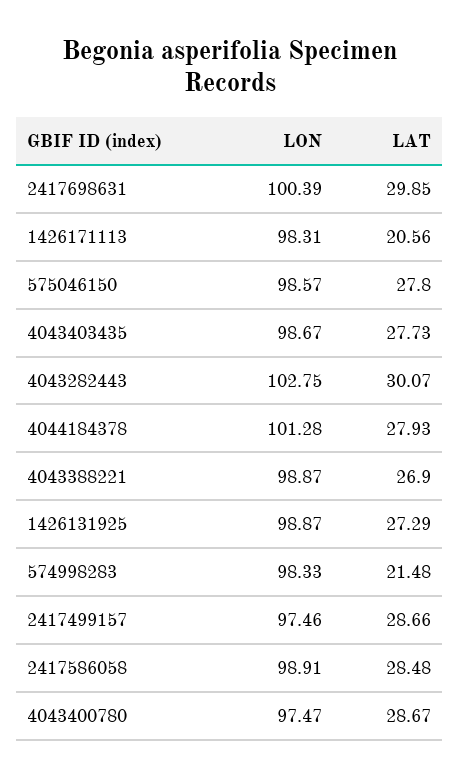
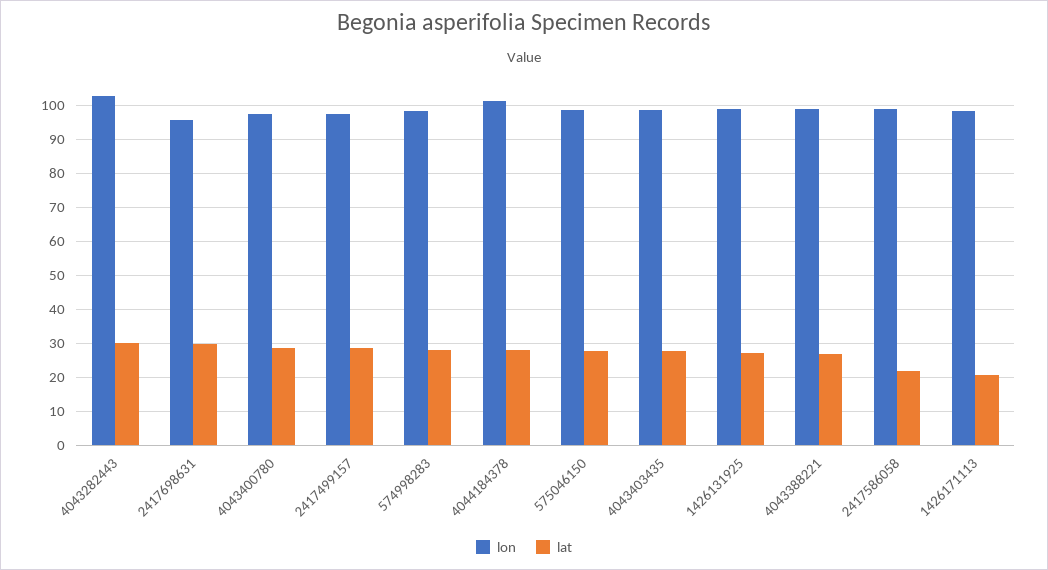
LON, 2417698631: 100.39 -> 96
LAT, 574998283: 21.48 -> 28
LAT, 2417586058: 28.48 -> 22

